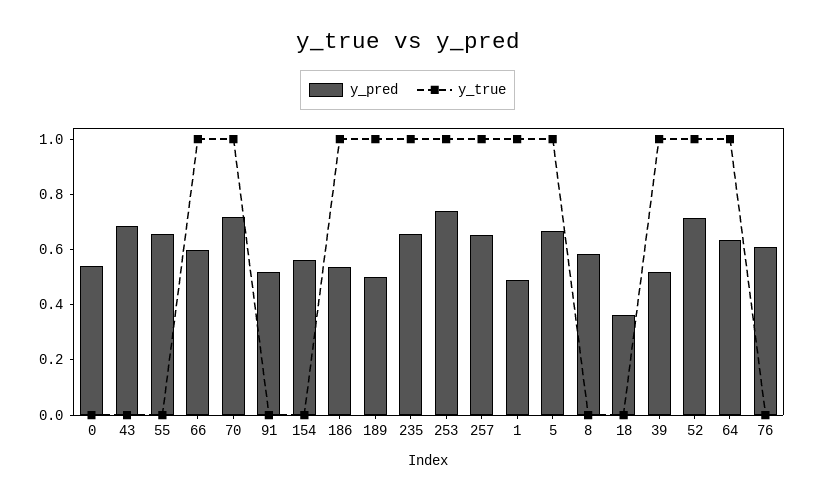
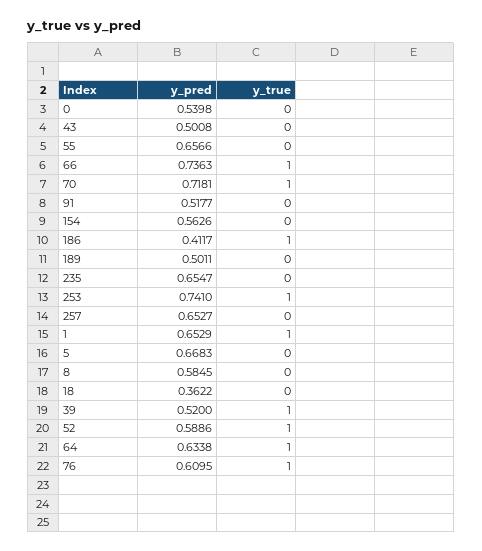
y_pred, 43: 0.7 -> 0.5008
y_pred, 66: 0.6 -> 0.7363
y_pred, 186: 0.55 -> 0.4117
y_true, 189: 1 -> 0
y_true, 235: 1 -> 0
y_true, 257: 1 -> 0
y_pred, 1: 0.5 -> 0.6529
y_true, 5: 1 -> 0
y_pred, 52: 0.7 -> 0.5886
y_true, 76: 0 -> 1

